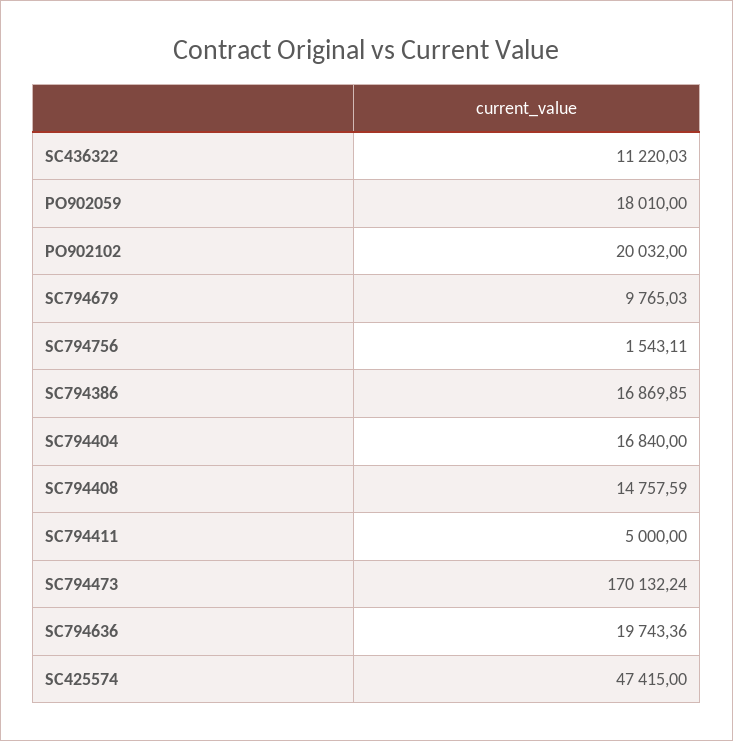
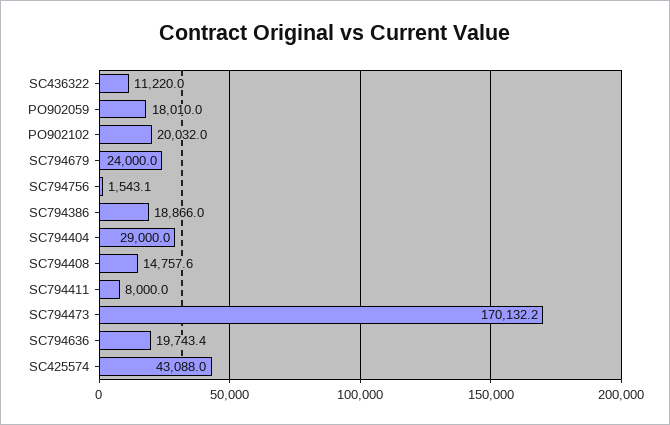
SC794679: 9765.03 -> 24000
SC794386: 16869.85 -> 18866
SC794404: 16840 -> 29000
SC794411: 5000 -> 8000
SC425574: 47415 -> 43088

